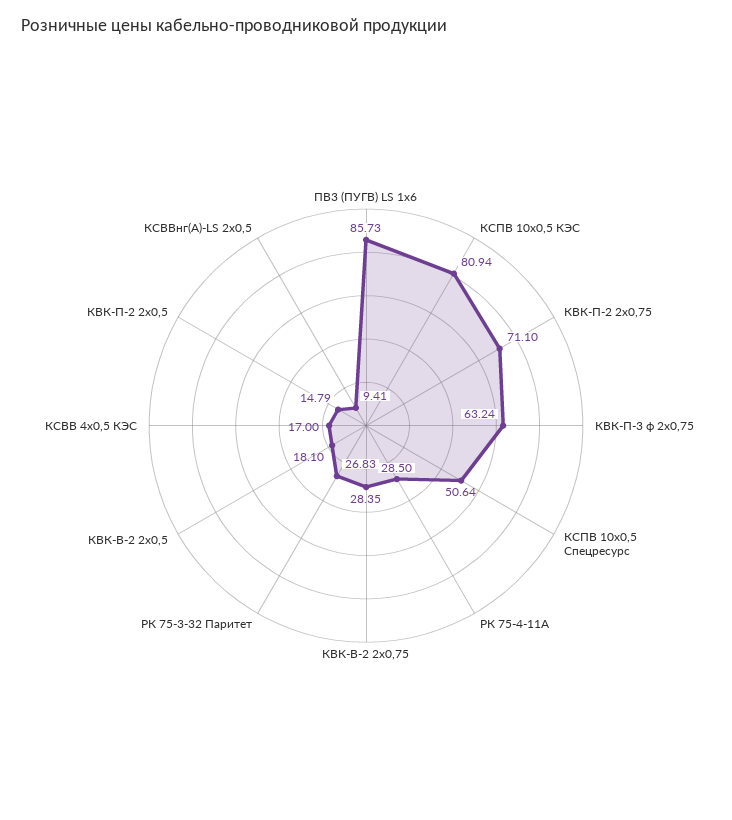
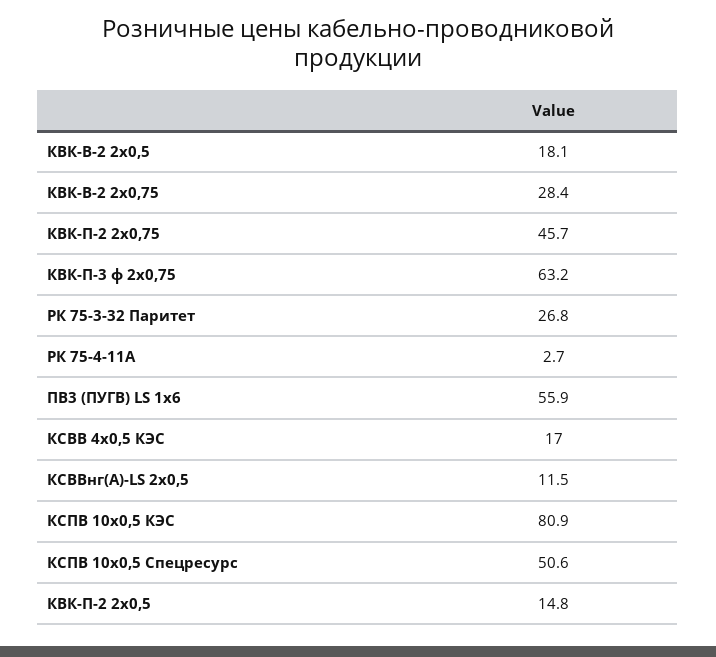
ПВ3 (ПУГВ) LS 1х6: 85.73 -> 55.9
КВК-П-2 2х0,75: 71.1 -> 45.7
РК 75-4-11А: 28.5 -> 2.7
КСВВнг(А)-LS 2х0,5: 9.41 -> 11.5

